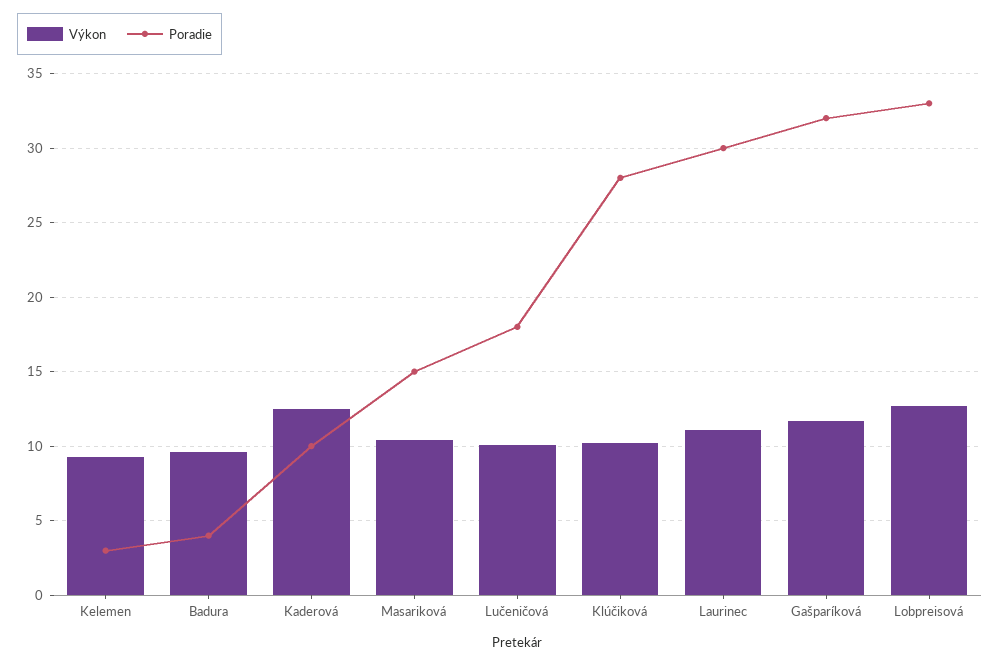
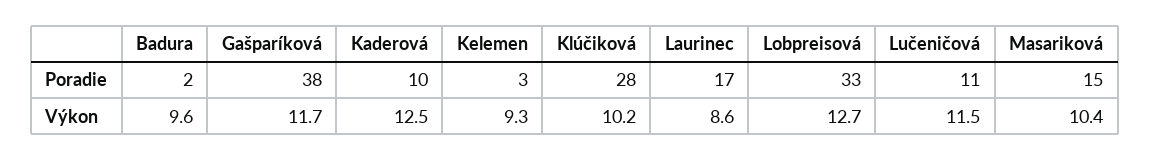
Poradie, Badura: 4 -> 2
Výkon, Lučeničová: 10 -> 11.5
Poradie, Lučeničová: 18 -> 11
Výkon, Laurinec: 11 -> 8.6
Poradie, Laurinec: 30 -> 17
Poradie, Gašparíková: 32 -> 38

